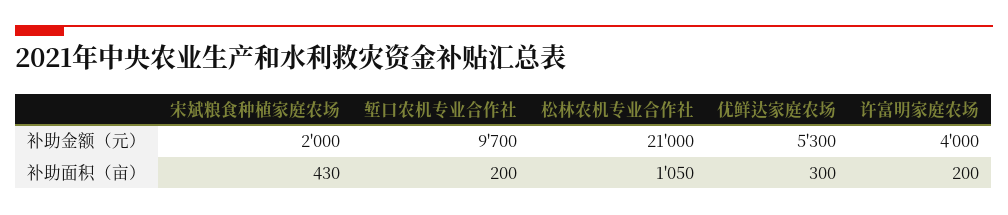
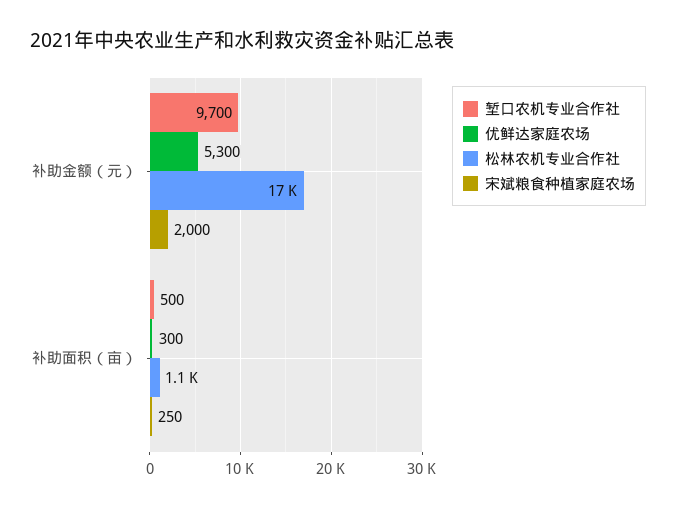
松林农机专业合作社, 补助金额（元）: 21000 -> 17000
许富明家庭农场, 补助金额（元）: 4000 -> none
宋斌粮食种植家庭农场, 补助面积（亩）: 430 -> 250
堑口农机专业合作社, 补助面积（亩）: 200 -> 500
许富明家庭农场, 补助面积（亩）: 200 -> none

